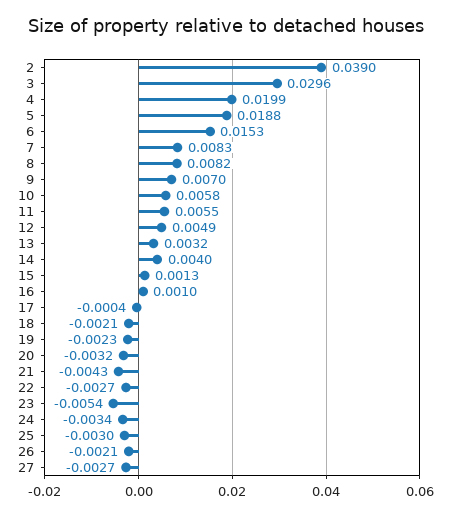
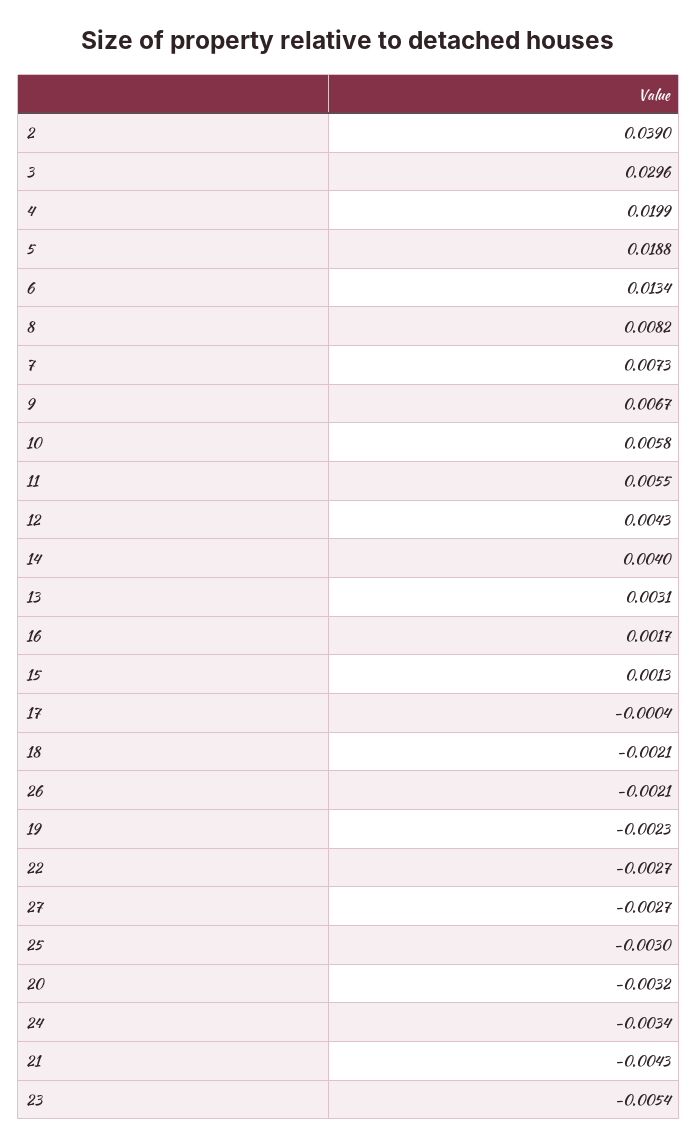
6: 0.0153 -> 0.0134
7: 0.0083 -> 0.0073
9: 0.007 -> 0.0067
12: 0.0049 -> 0.0043
13: 0.0032 -> 0.0031
16: 0.001 -> 0.0017

